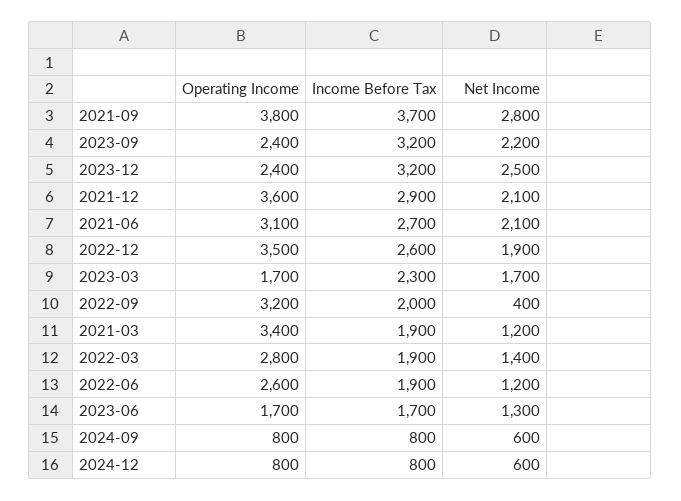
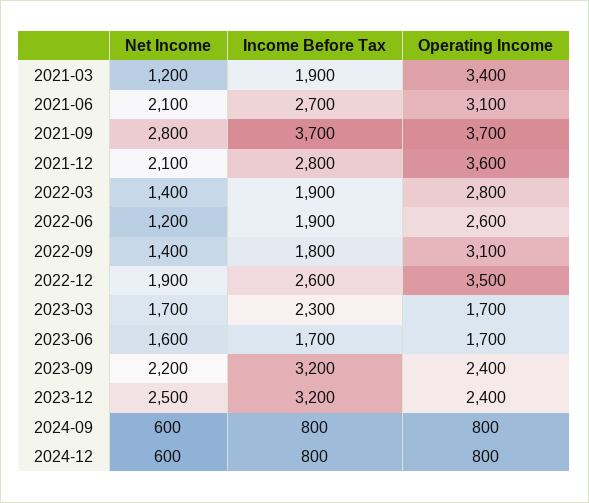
Operating Income, 2021-09: 3800 -> 3700
Income Before Tax, 2021-12: 2900 -> 2800
Operating Income, 2022-09: 3200 -> 3100
Income Before Tax, 2022-09: 2000 -> 1800
Net Income, 2022-09: 400 -> 1400
Net Income, 2023-06: 1300 -> 1600

